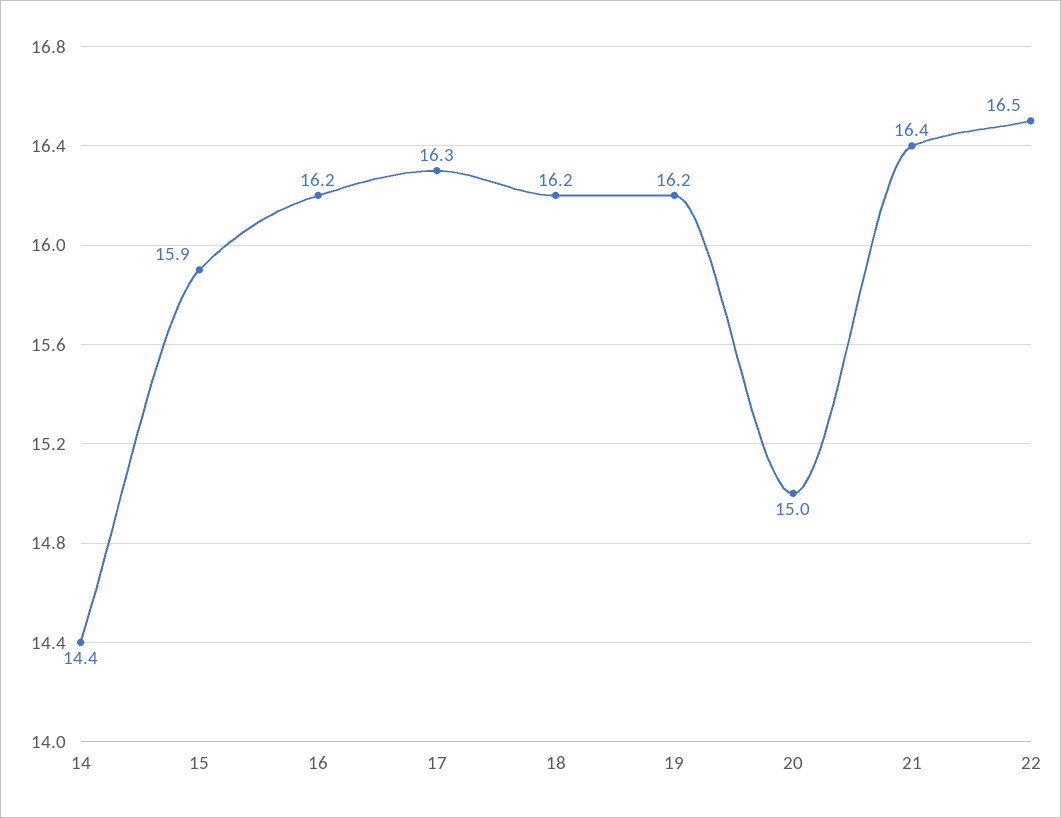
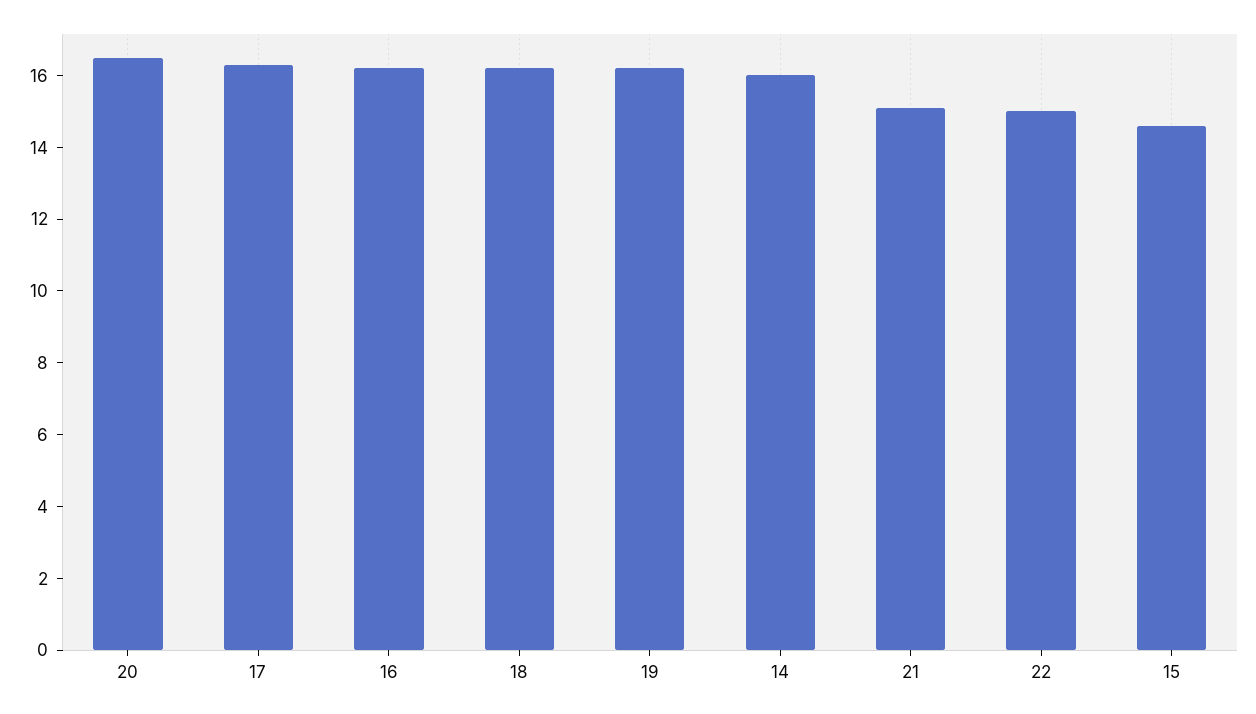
14: 14.4 -> 16
15: 15.9 -> 14.5
20: 15 -> 16.5
21: 16.4 -> 15
22: 16.5 -> 15

